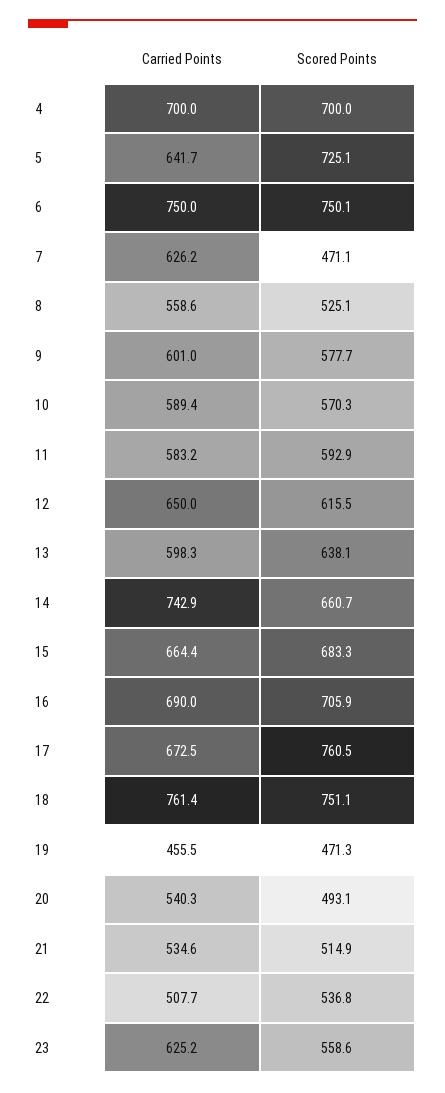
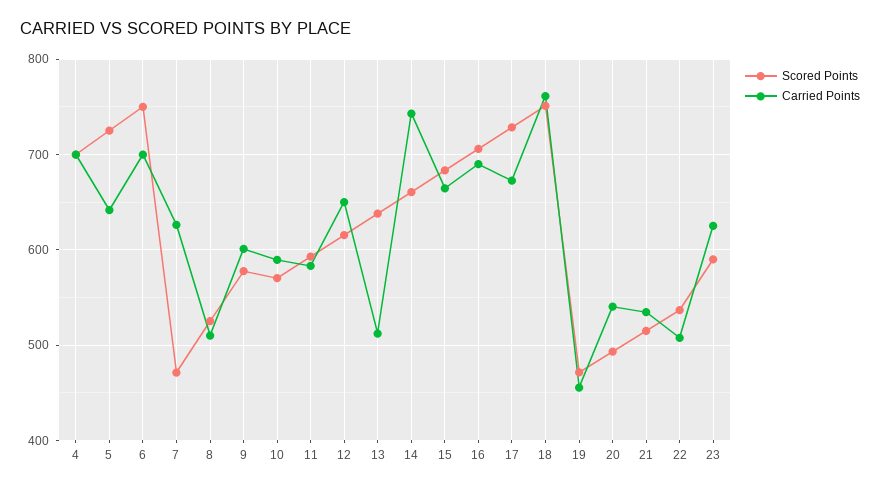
Carried Points, 6: 750 -> 700
Carried Points, 8: 558.6 -> 510
Carried Points, 13: 598.3 -> 510
Scored Points, 17: 760.5 -> 730
Scored Points, 23: 558.6 -> 590

